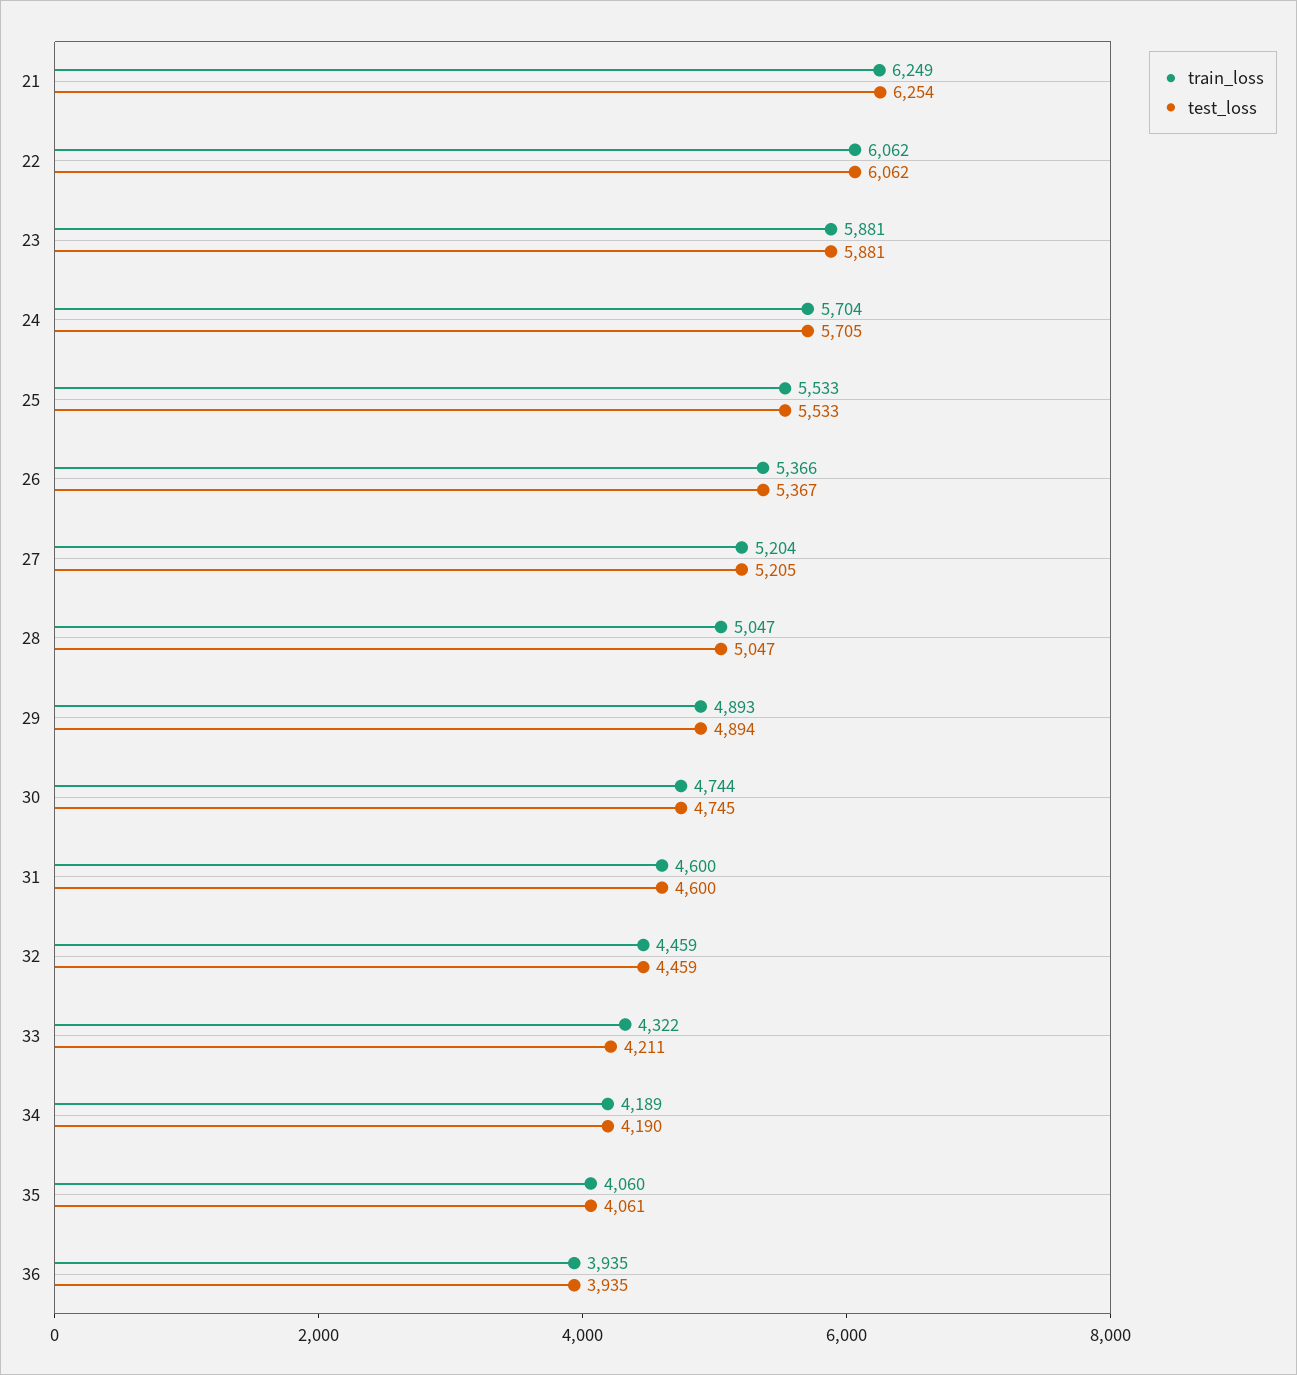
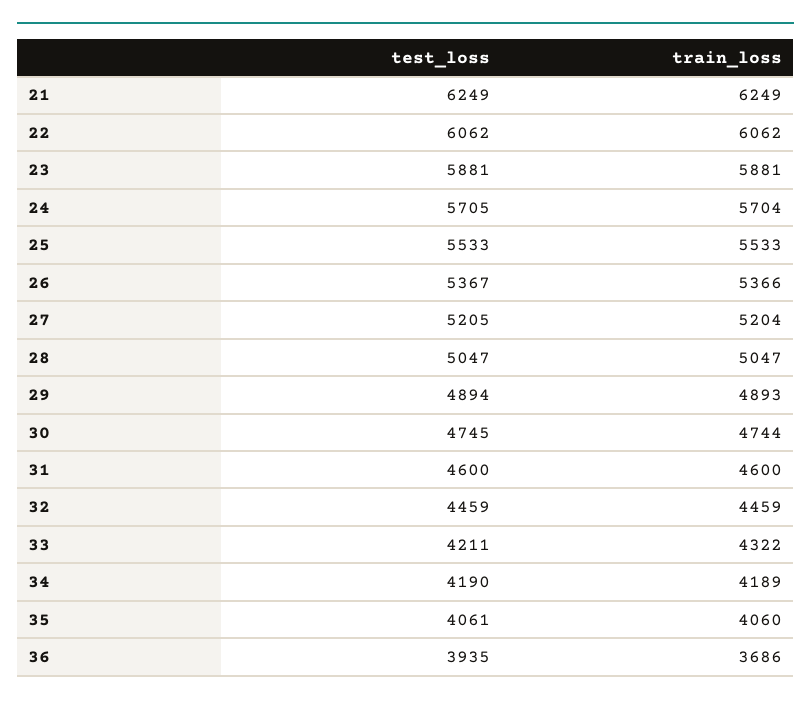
test_loss, 21: 6254 -> 6249
train_loss, 36: 3935 -> 3686

